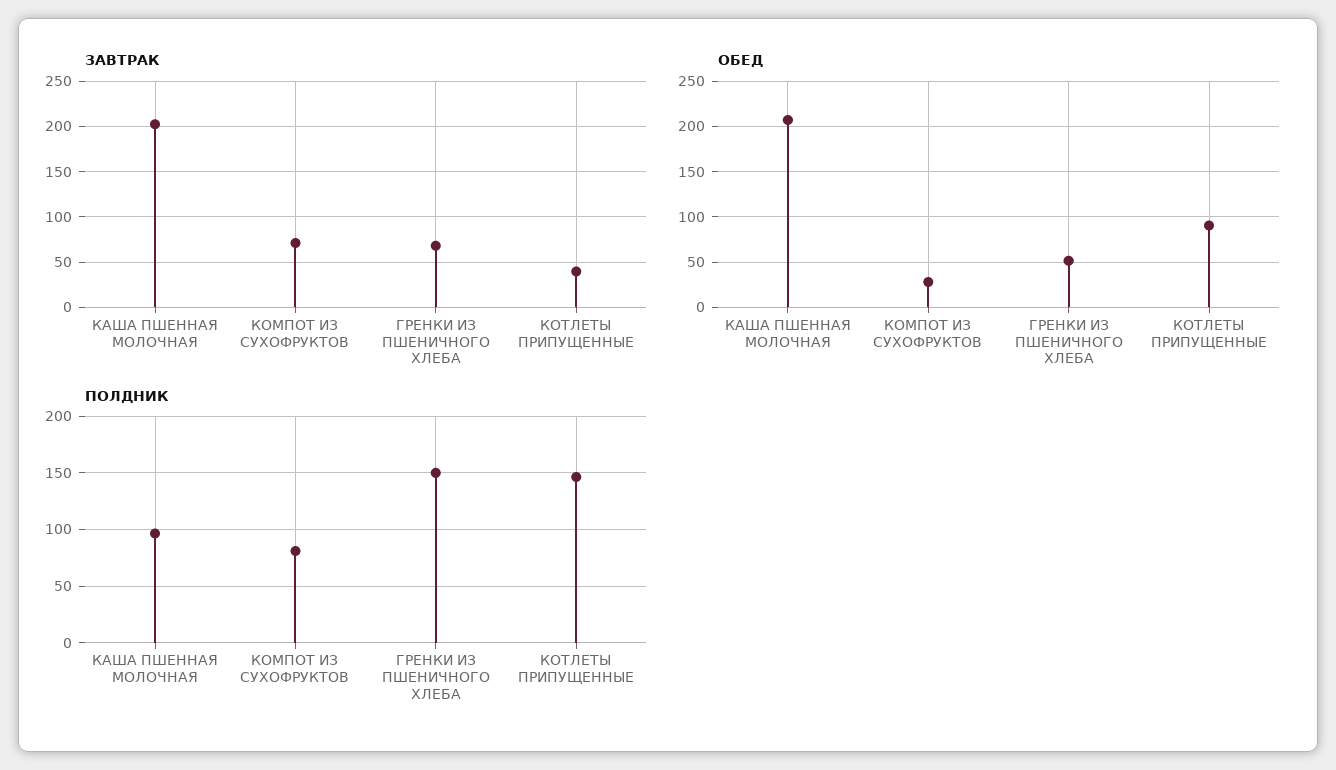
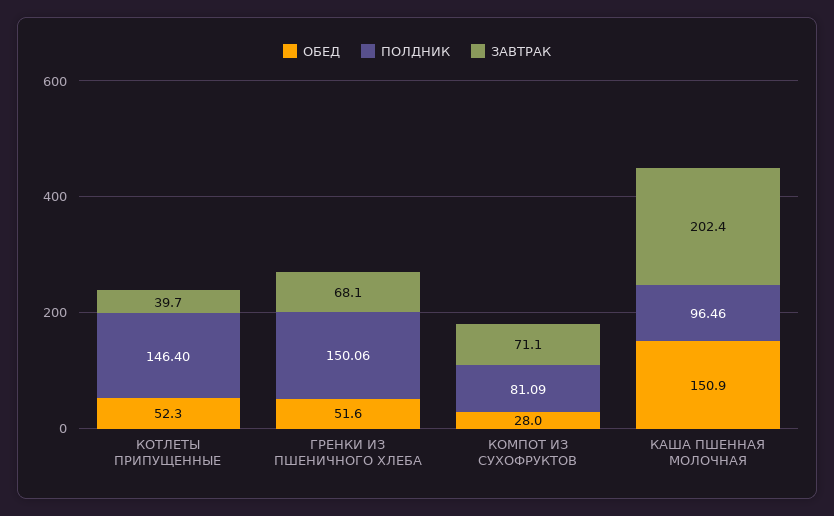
ОБЕД, КАША ПШЕННАЯ МОЛОЧНАЯ: 210 -> 150.9
ОБЕД, КОТЛЕТЫ ПРИПУЩЕННЫЕ: 90 -> 52.3

